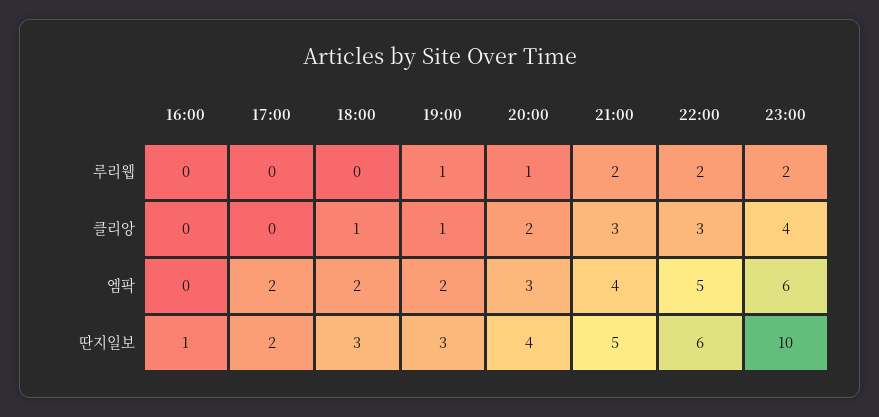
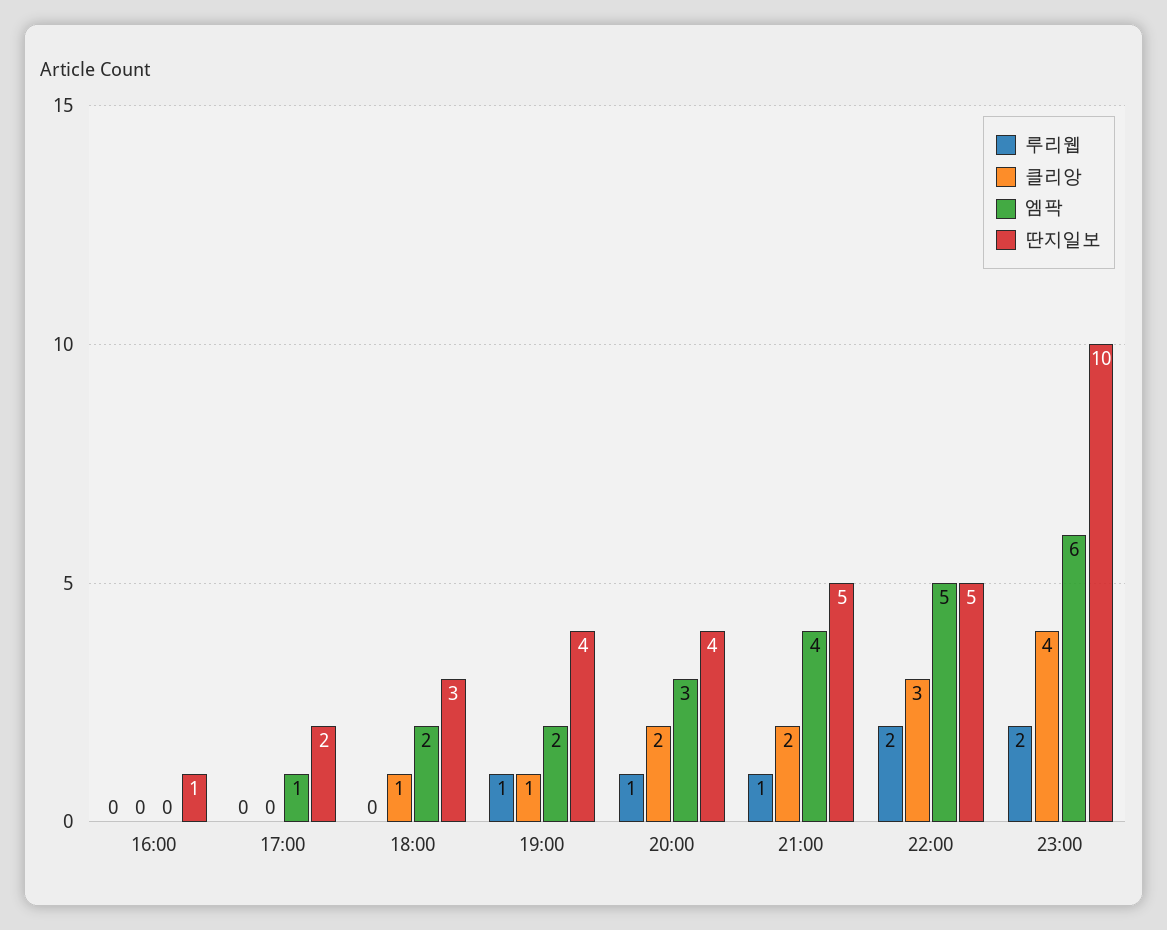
루리웹, 21:00: 2 -> 1
클리앙, 21:00: 3 -> 2
엠팍, 17:00: 2 -> 1
딴지일보, 19:00: 3 -> 4
딴지일보, 22:00: 6 -> 5

